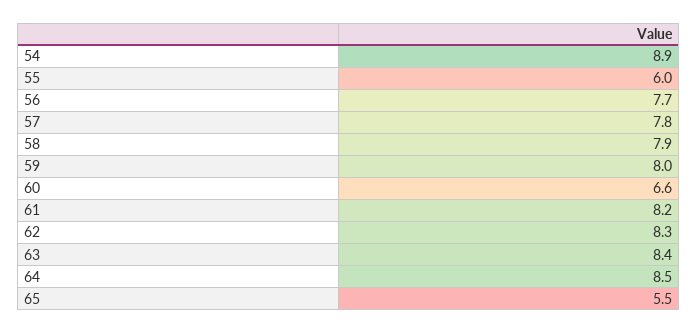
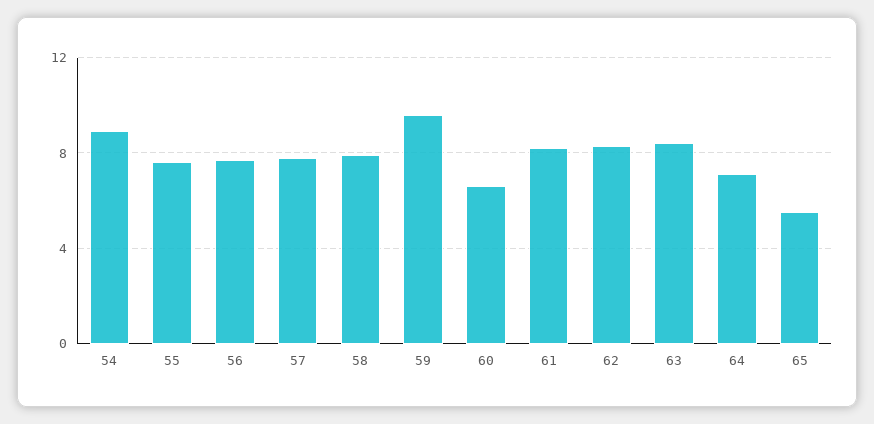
55: 6 -> 7.5
59: 8 -> 9.5
64: 8.5 -> 7

